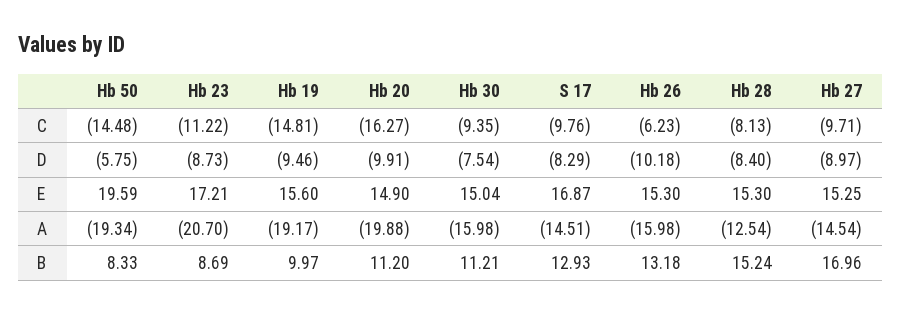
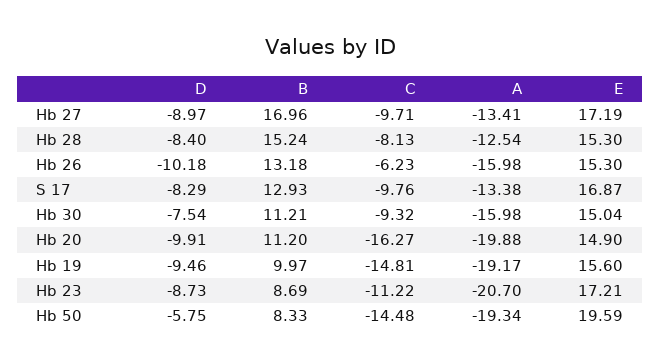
Hb 30, C: -9.35 -> -9.32
Hb 27, E: 15.25 -> 17.19
S 17, A: -14.51 -> -13.38
Hb 27, A: -14.54 -> -13.41

